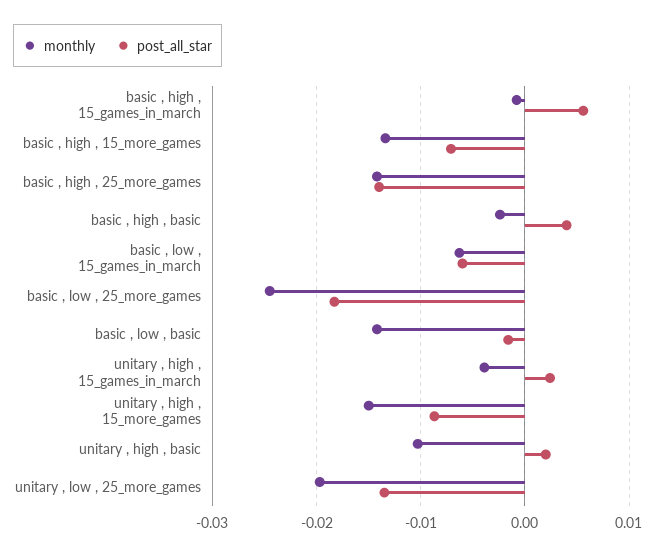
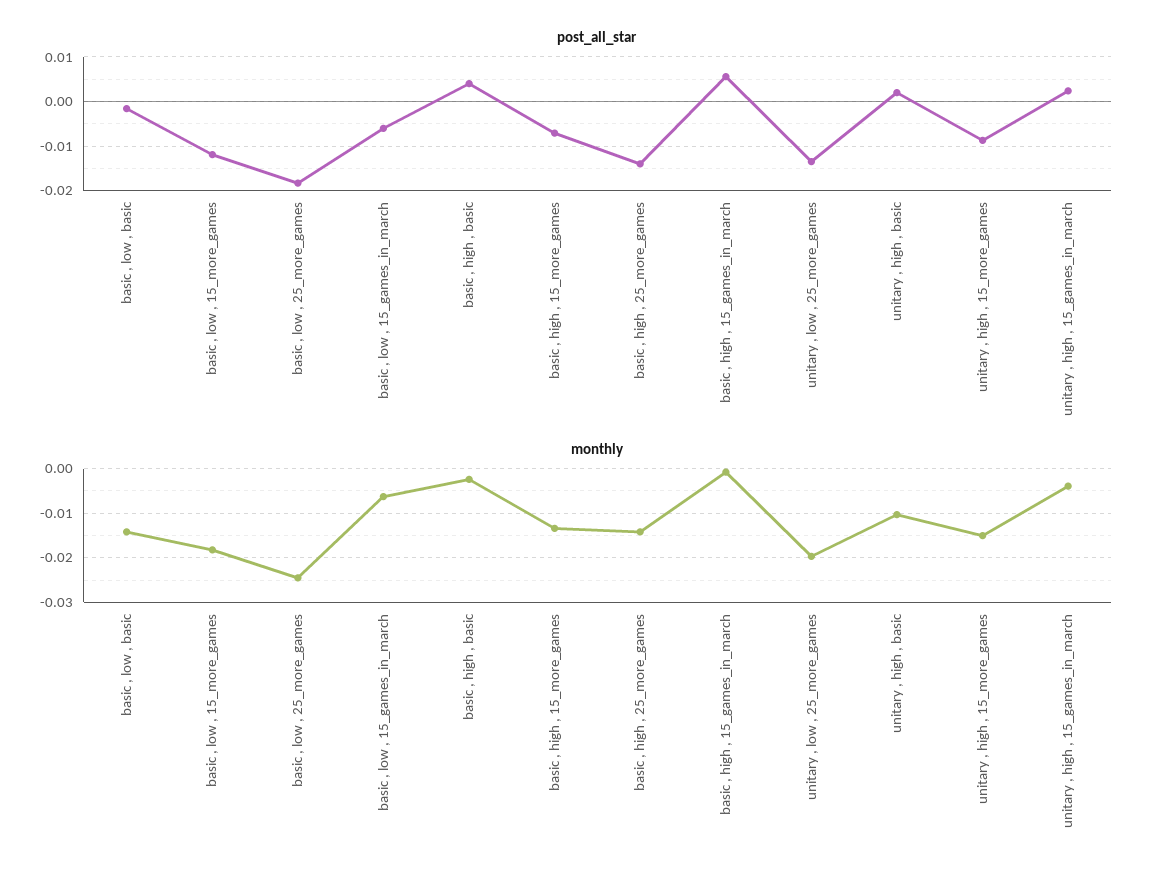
post_all_star, basic , low , 15_more_games: none -> -0.012
monthly, basic , low , 15_more_games: none -> -0.018

